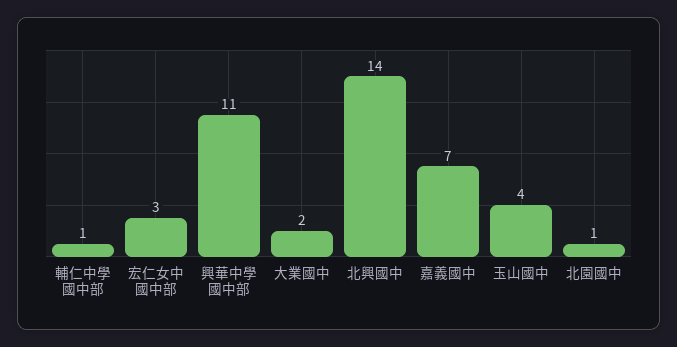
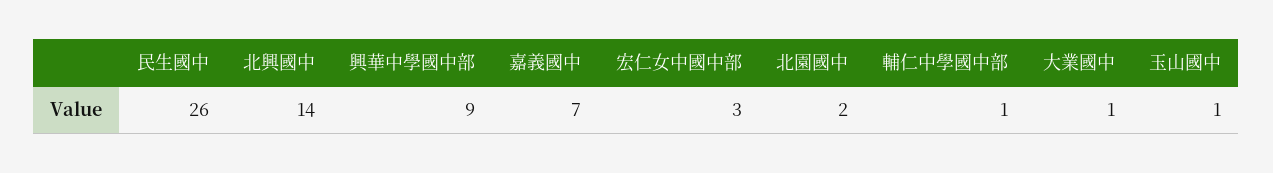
興華中學國中部: 11 -> 9
大業國中: 2 -> 1
玉山國中: 4 -> 1
北園國中: 1 -> 2
民生國中: none -> 26

